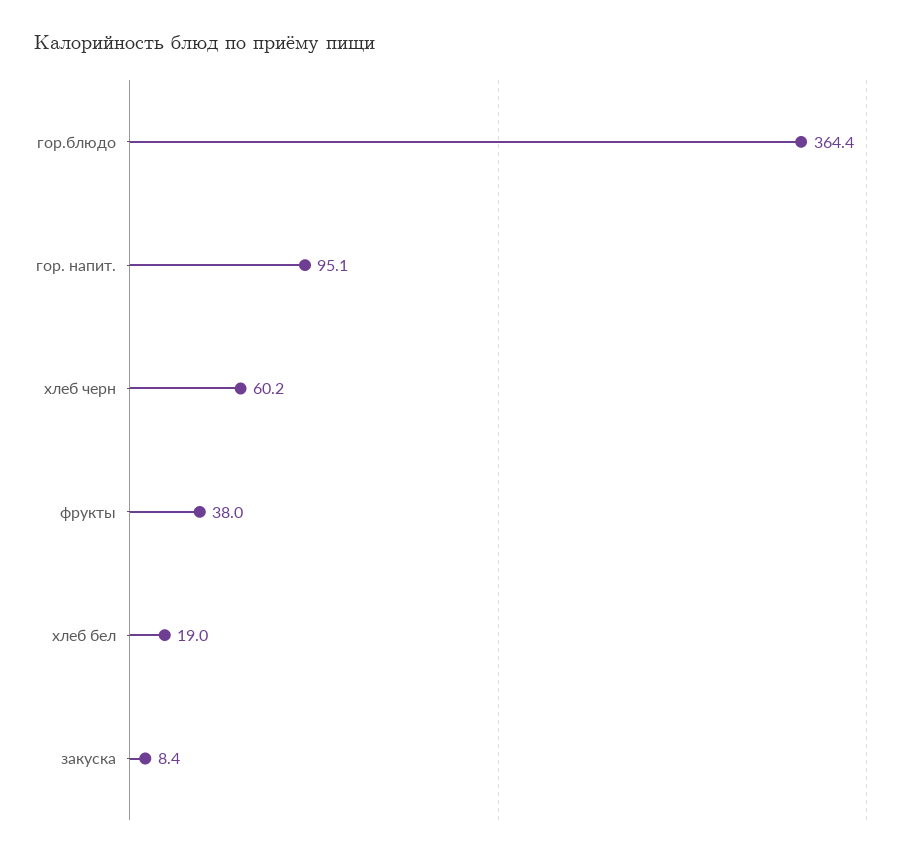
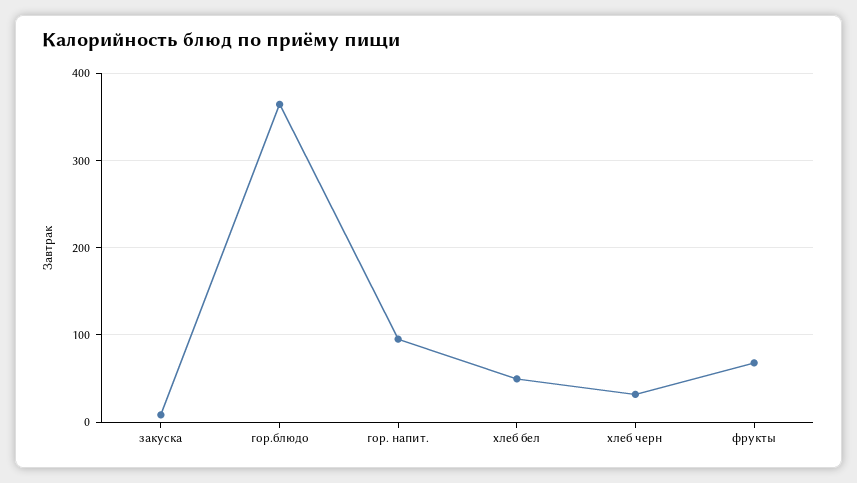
хлеб черн: 60.2 -> 30
фрукты: 38 -> 70
хлеб бел: 19 -> 50

